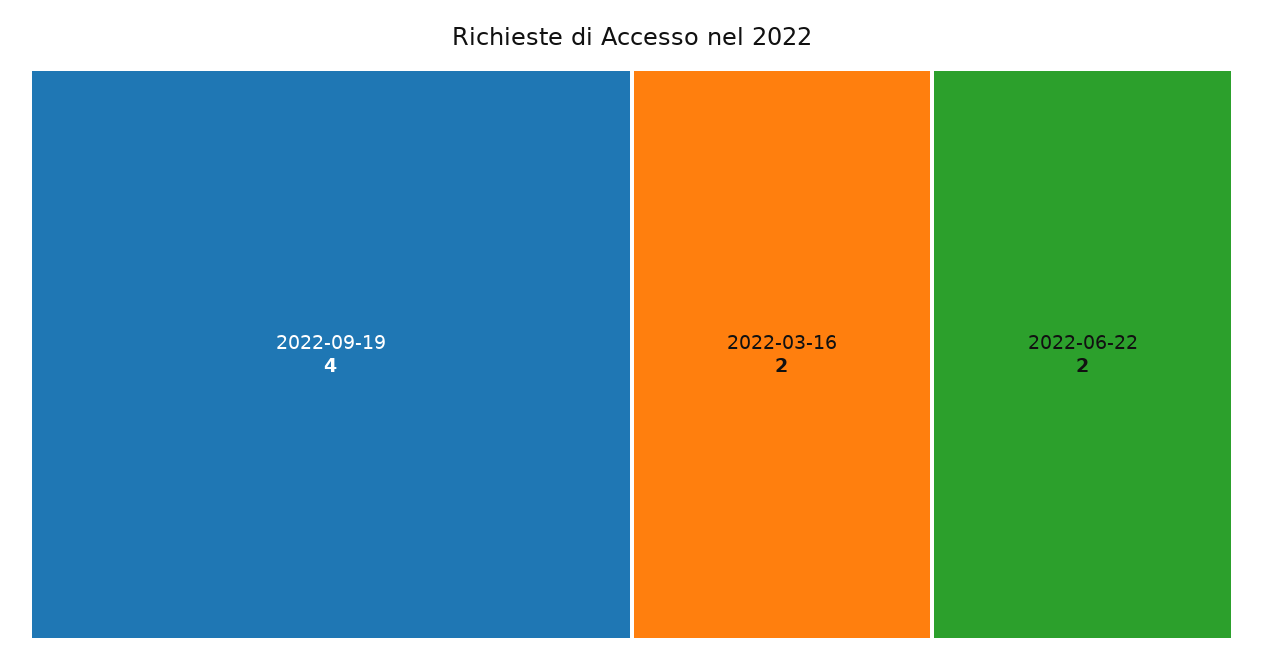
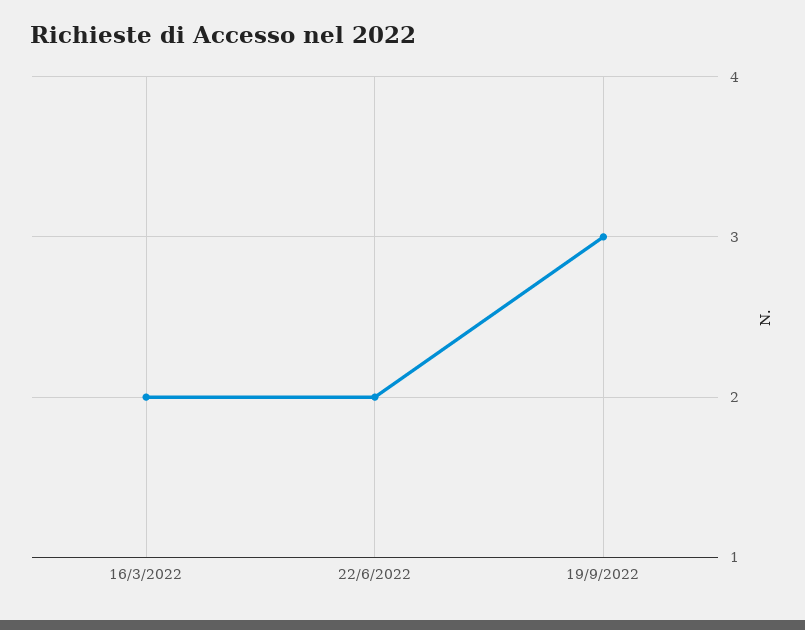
2022-09-19: 4 -> 3

